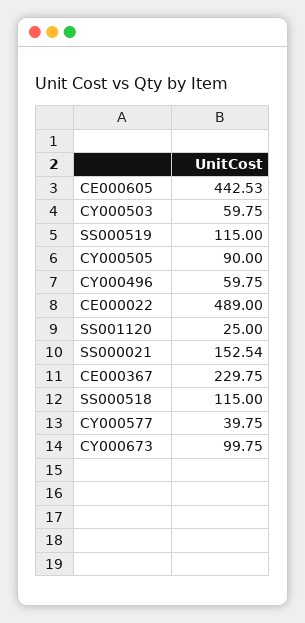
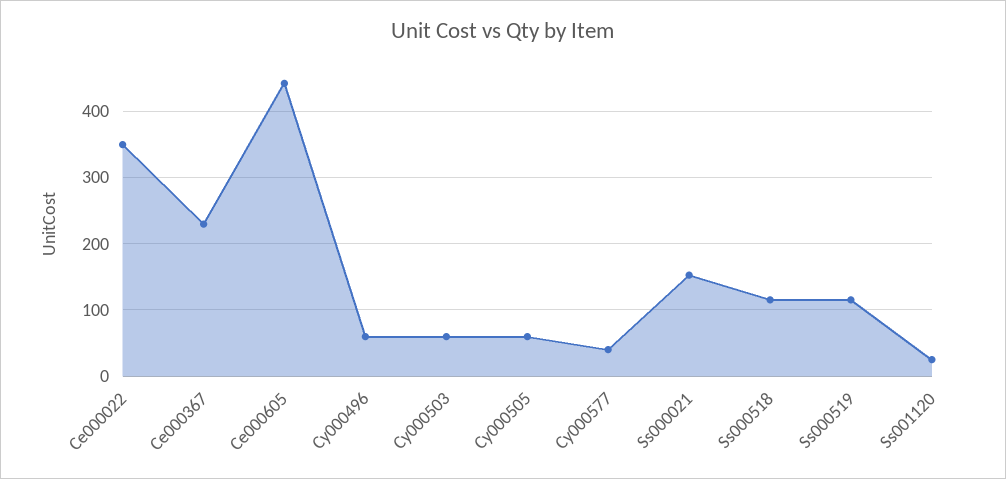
CY000505: 90 -> 60
CE000022: 489 -> 350
CY000673: 99.75 -> none

